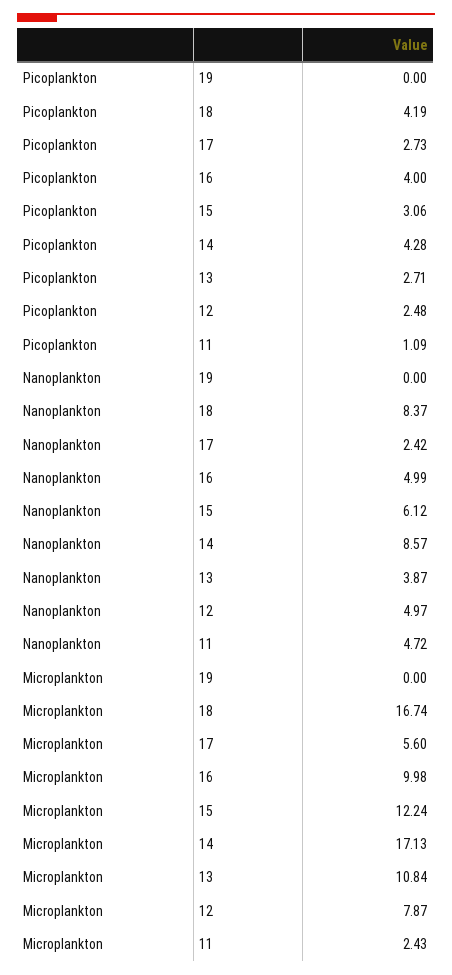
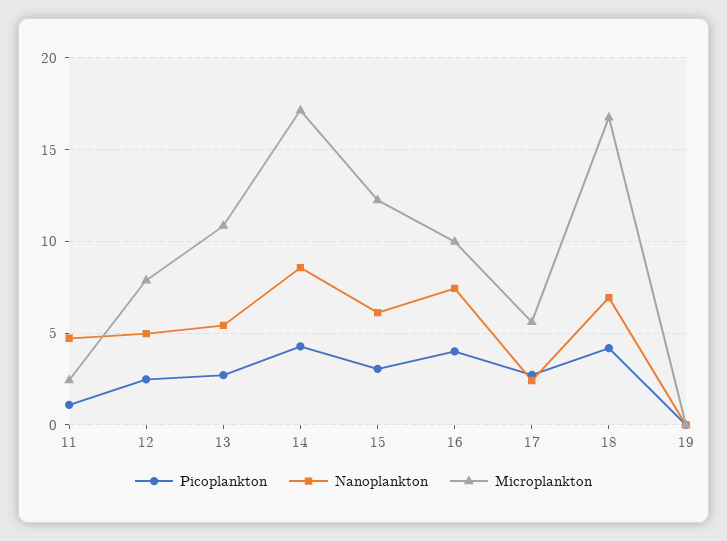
Nanoplankton, 18: 8.37 -> 7
Nanoplankton, 16: 4.99 -> 7.5
Nanoplankton, 13: 3.87 -> 5.5

